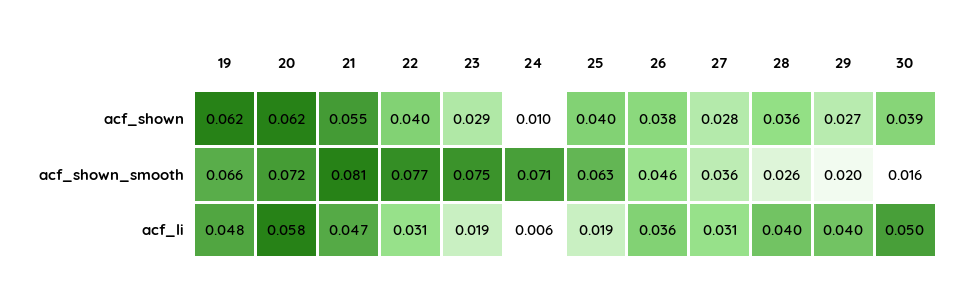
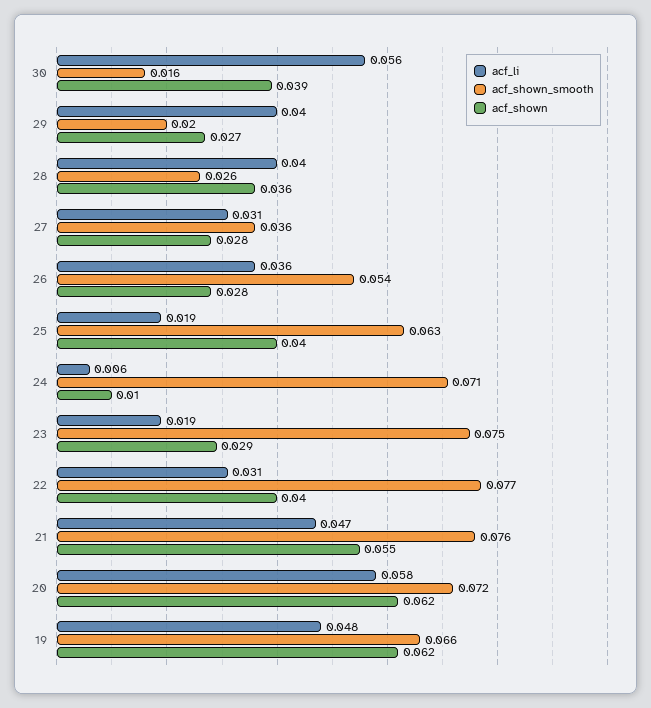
acf_shown, 26: 0.038 -> 0.028
acf_shown_smooth, 21: 0.081 -> 0.076
acf_shown_smooth, 26: 0.046 -> 0.054
acf_li, 30: 0.05 -> 0.056

